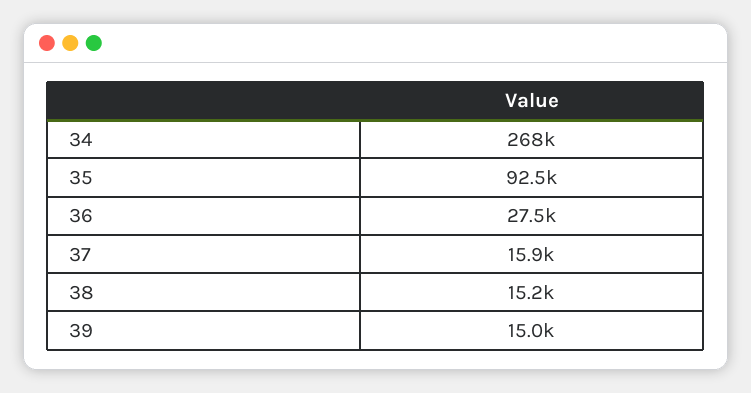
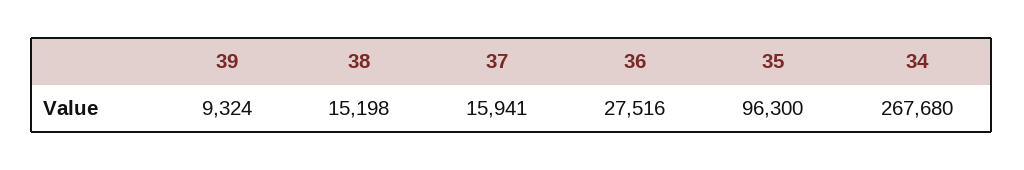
35: 92500 -> 96300
39: 15000 -> 9324

